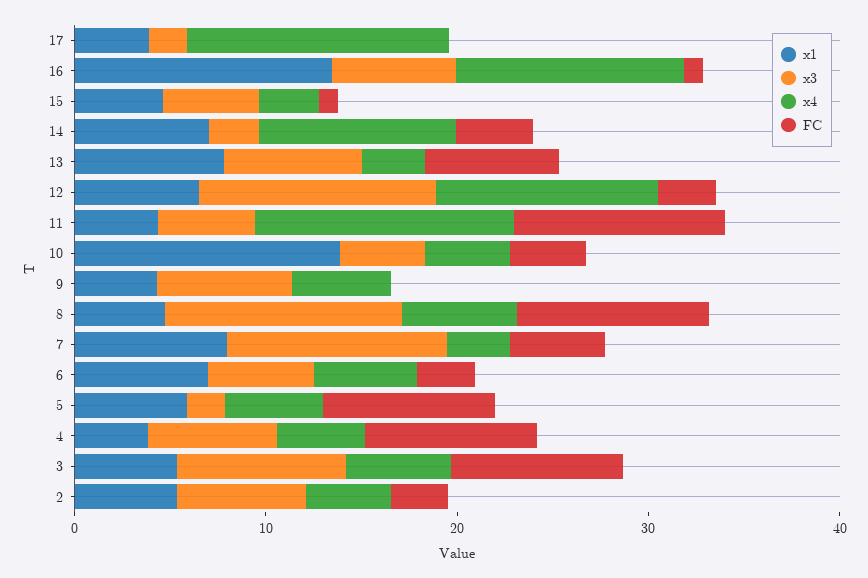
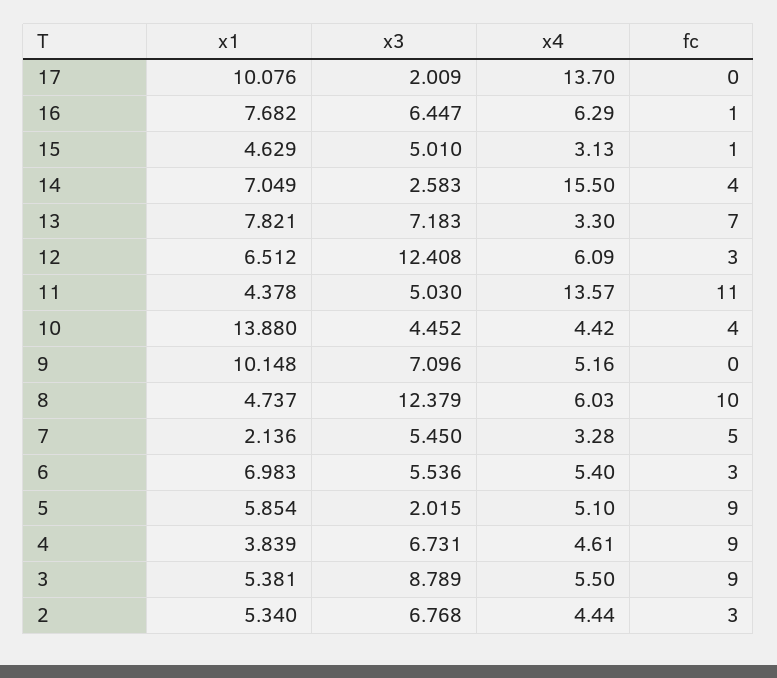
x1, 17: 4 -> 10.076
x1, 16: 14 -> 7.682
x4, 16: 12 -> 6.29
x4, 14: 10 -> 15.5
x4, 12: 12 -> 6.09
x1, 9: 4 -> 10.148
x1, 7: 8 -> 2.136
x3, 7: 12 -> 5.45

